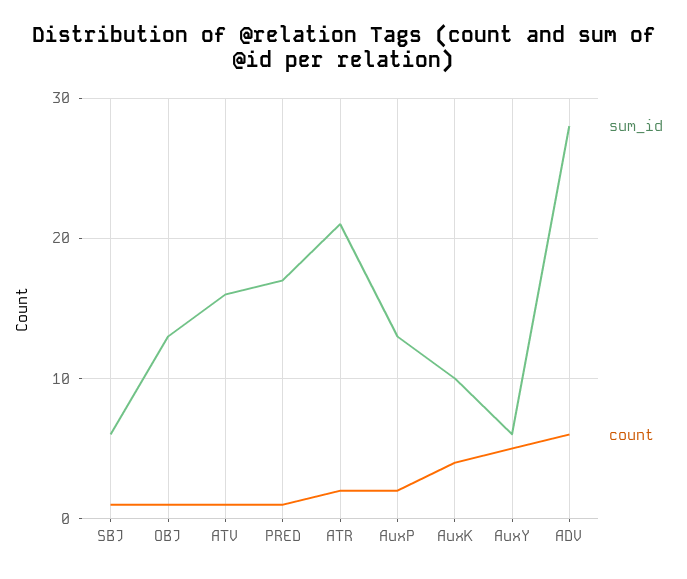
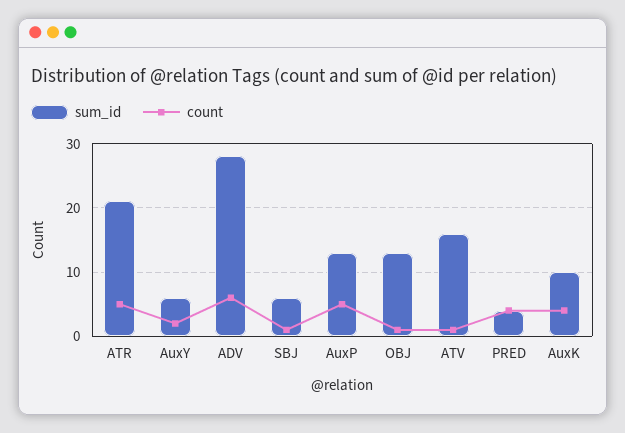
sum_id, PRED: 17 -> 4
count, PRED: 1 -> 4
count, ATR: 2 -> 5
count, AuxP: 2 -> 5
count, AuxY: 5 -> 2

